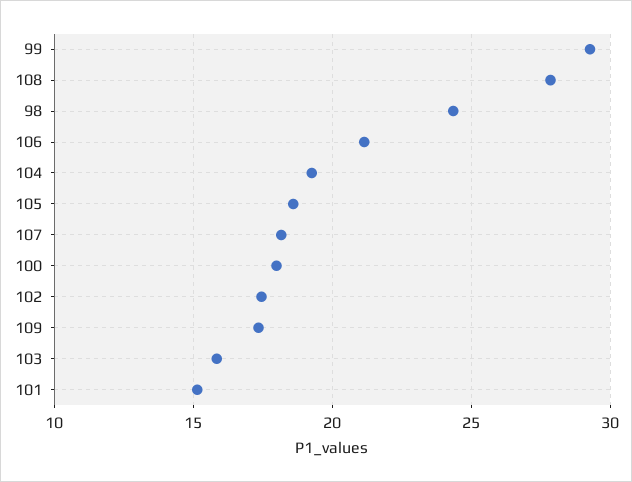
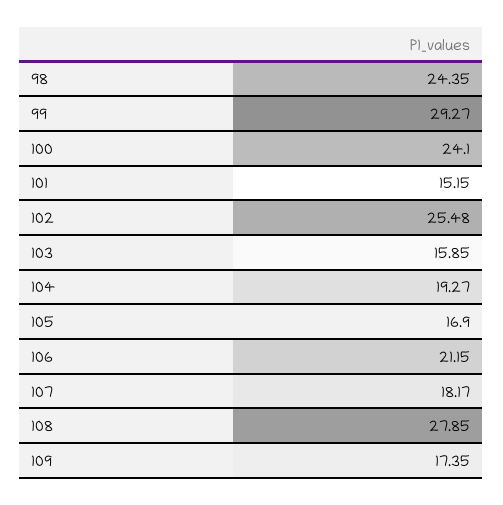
105: 18.5 -> 16.9
100: 18 -> 24.1
102: 17.5 -> 25.48

